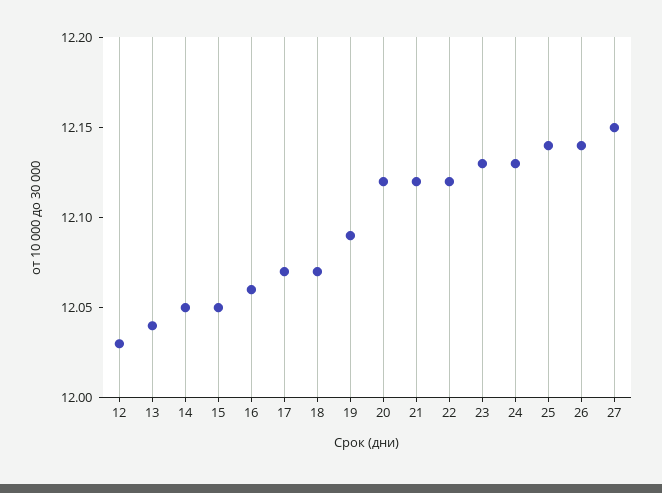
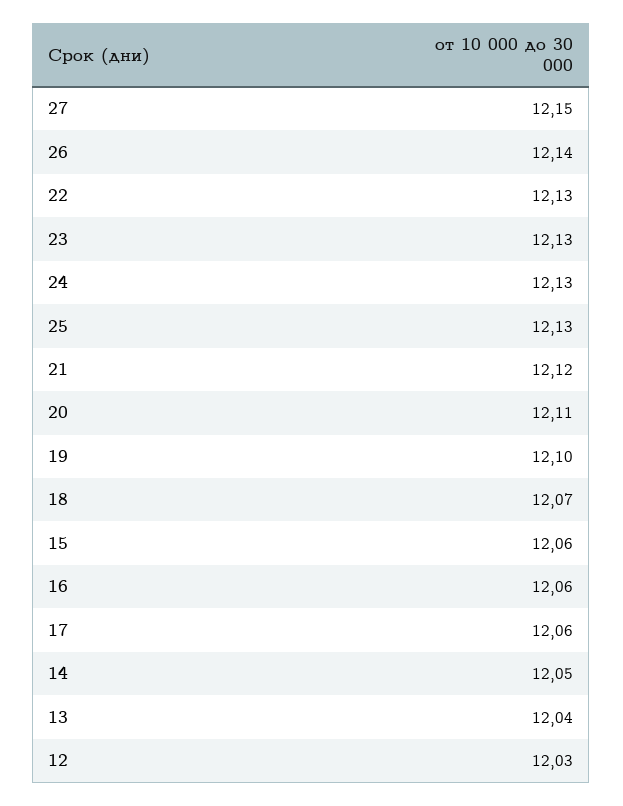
15: 12.05 -> 12.06
17: 12.07 -> 12.06
19: 12.09 -> 12.1
20: 12.12 -> 12.11
22: 12.12 -> 12.13
25: 12.14 -> 12.13

